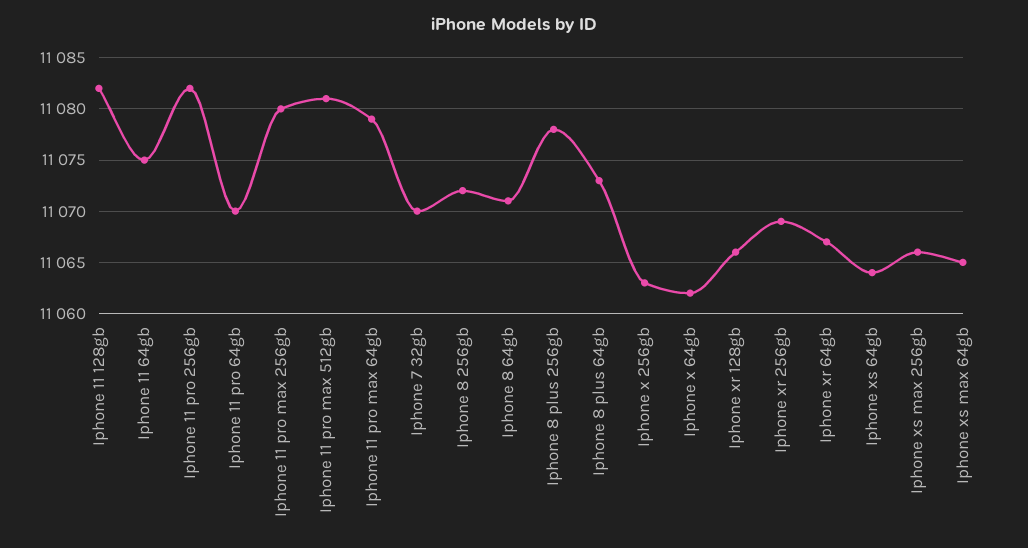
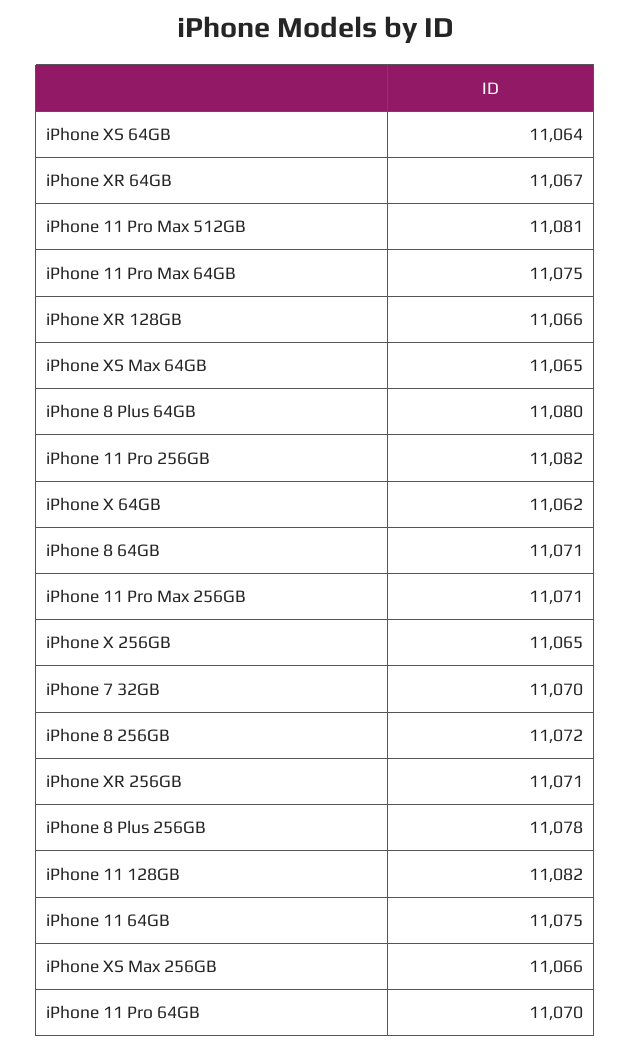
Iphone 11 pro max 256gb: 11080 -> 11071
Iphone 11 pro max 64gb: 11079 -> 11075
Iphone 8 plus 64gb: 11073 -> 11080
Iphone x 256gb: 11063 -> 11065
Iphone xr 256gb: 11069 -> 11071

